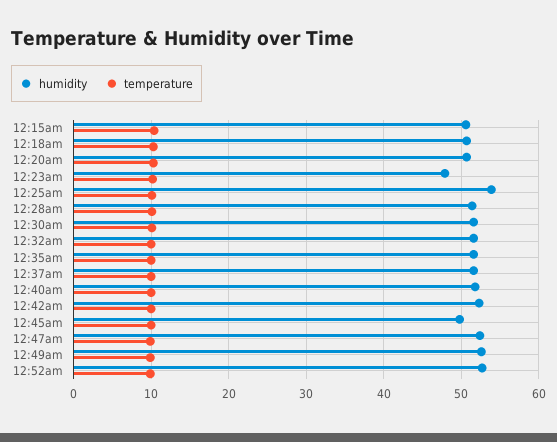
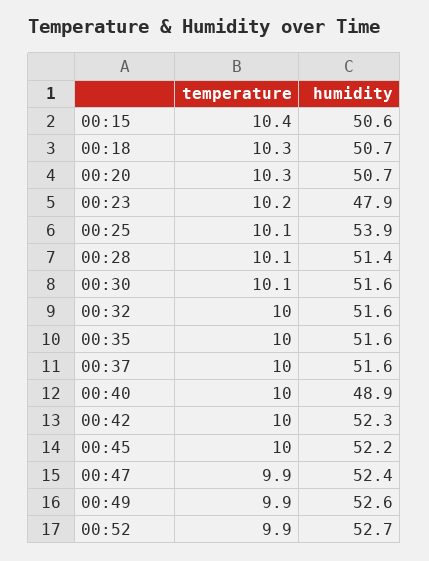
humidity, 12:40am: 52 -> 48.9
humidity, 12:45am: 50 -> 52.2

